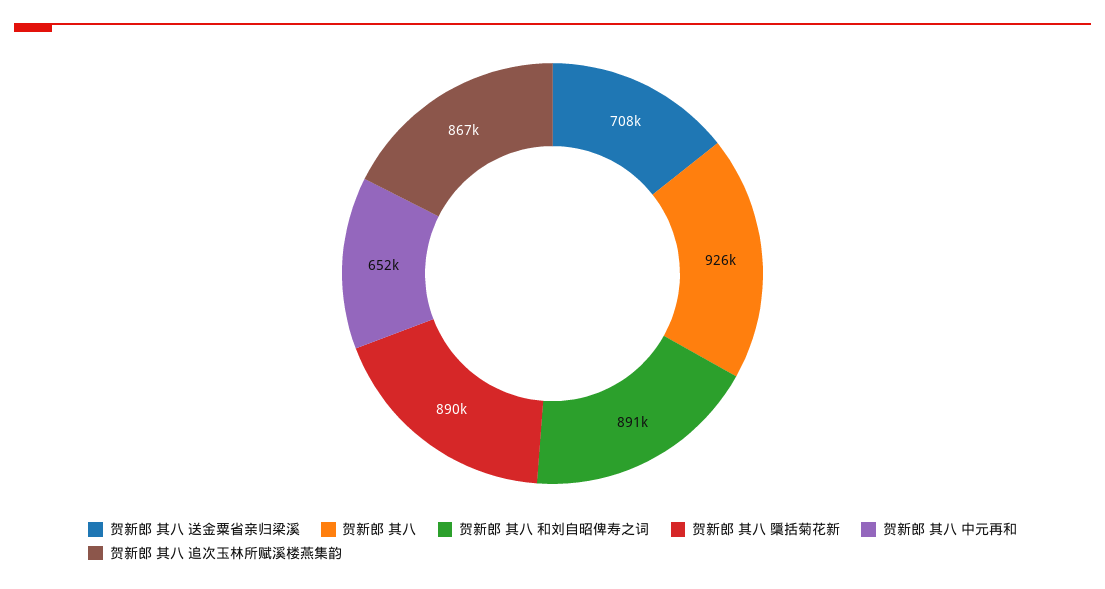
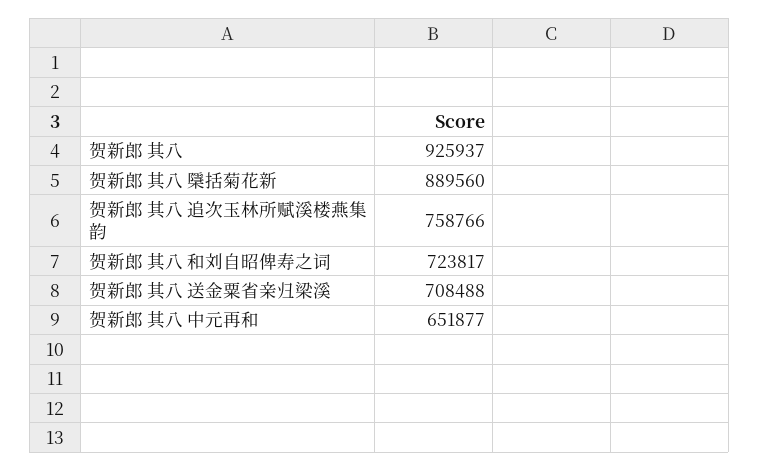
贺新郎 其八 和刘自昭俾寿之词: 891000 -> 723817
贺新郎 其八 追次玉林所赋溪楼燕集韵: 867000 -> 758766

